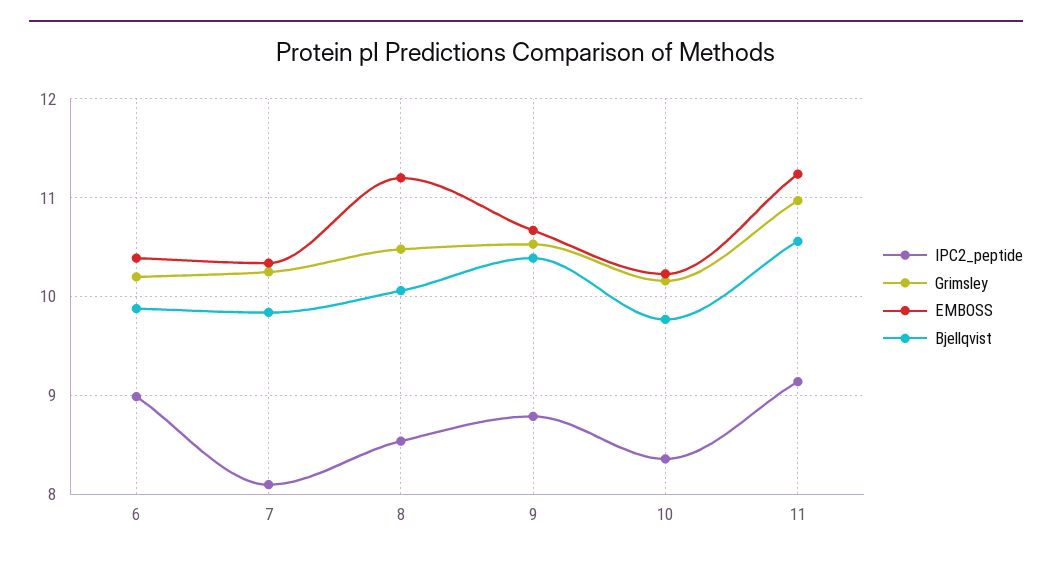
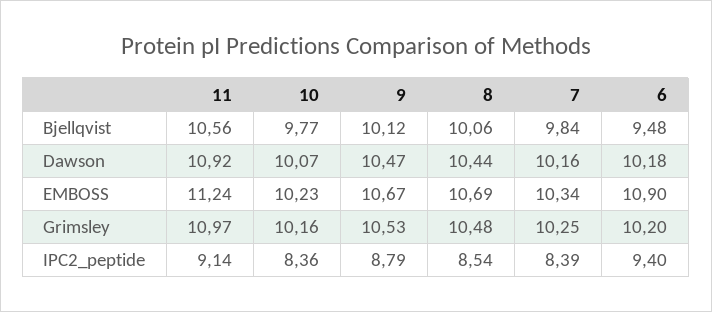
IPC2_peptide, 6: 9 -> 9.4
EMBOSS, 6: 10.4 -> 10.9
Bjellqvist, 6: 9.9 -> 9.48
IPC2_peptide, 7: 8.1 -> 8.39
EMBOSS, 8: 11.2 -> 10.69
Bjellqvist, 9: 10.4 -> 10.12
Dawson, 11: none -> 10.92
Dawson, 10: none -> 10.07
Dawson, 9: none -> 10.47
Dawson, 8: none -> 10.44
Dawson, 7: none -> 10.16
Dawson, 6: none -> 10.18

